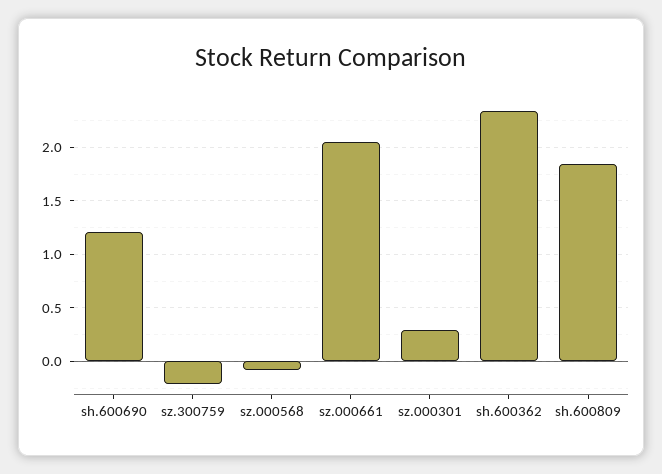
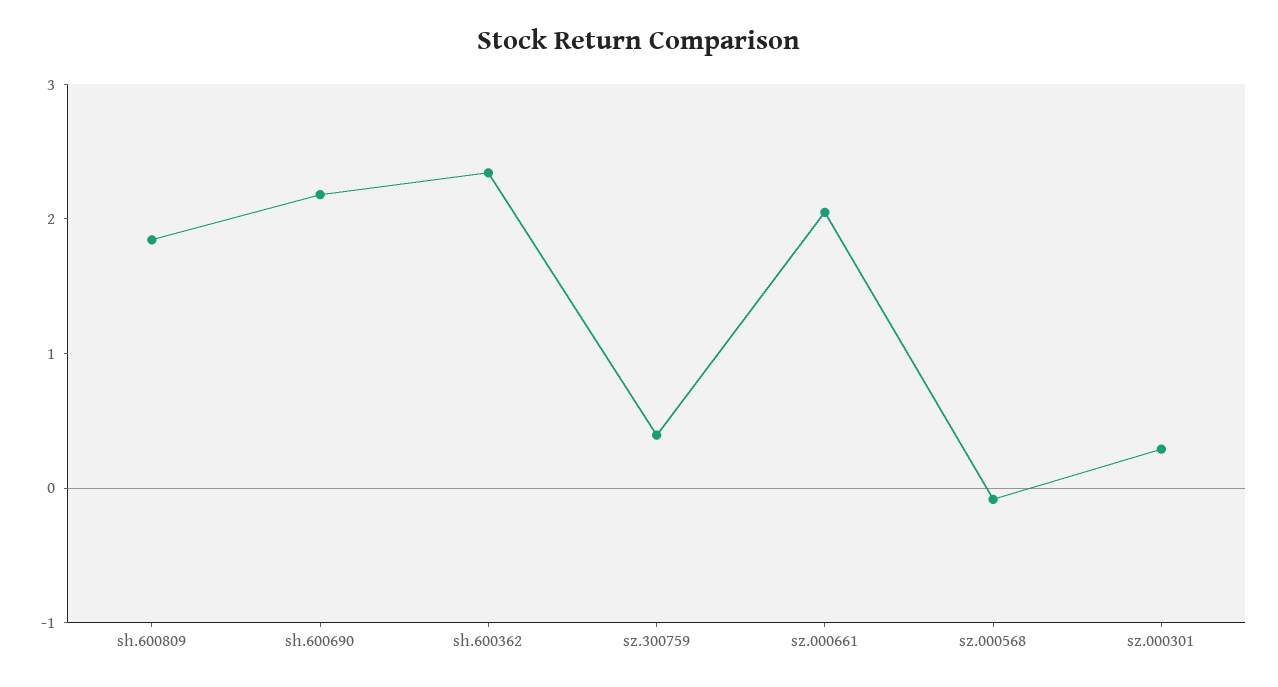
sh.600690: 1.2 -> 2.2
sz.300759: -0.2 -> 0.4

